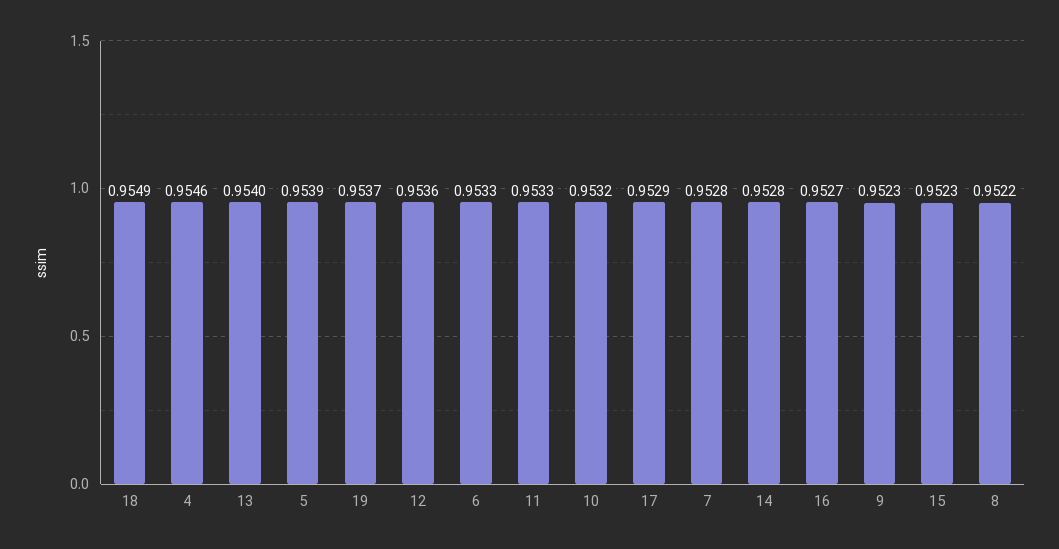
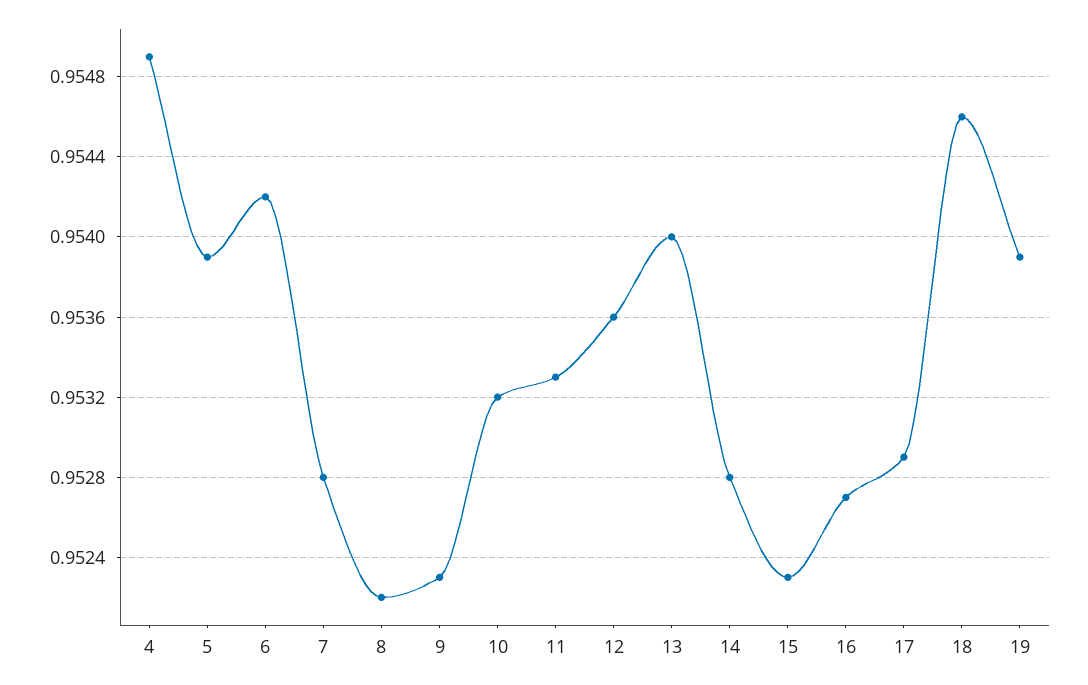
18: 0.9549 -> 0.9546
4: 0.9546 -> 0.9549
19: 0.9537 -> 0.9539
6: 0.9533 -> 0.9542

